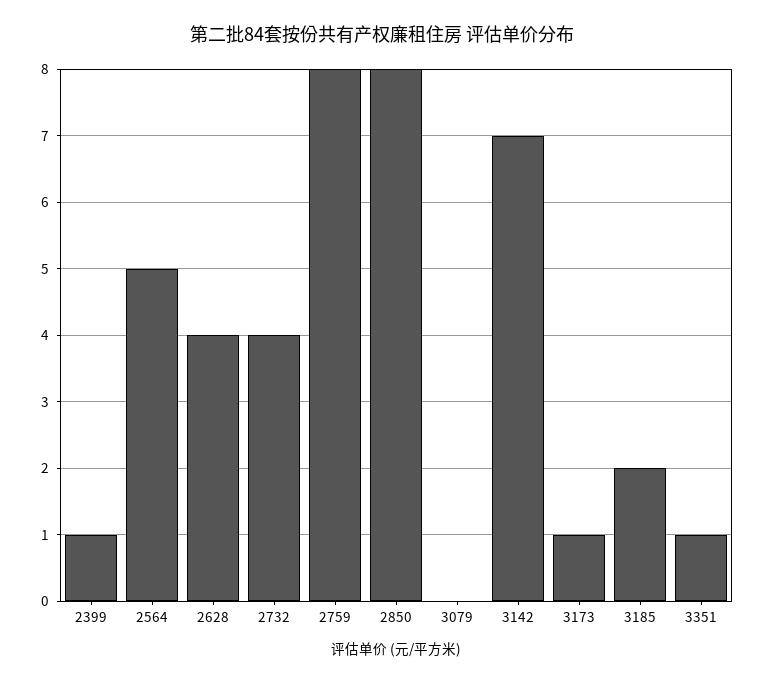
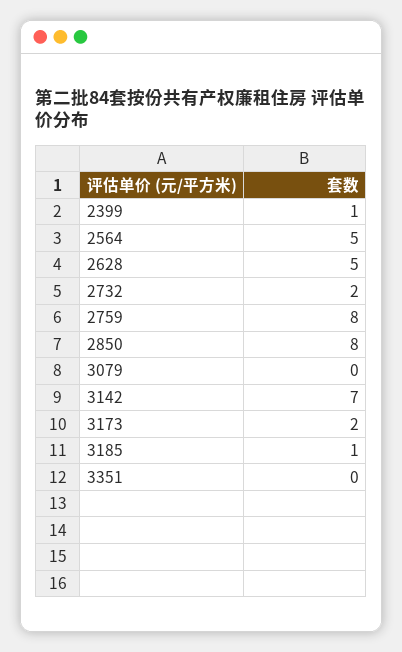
2628: 4 -> 5
2732: 4 -> 2
3173: 1 -> 2
3185: 2 -> 1
3351: 1 -> 0

